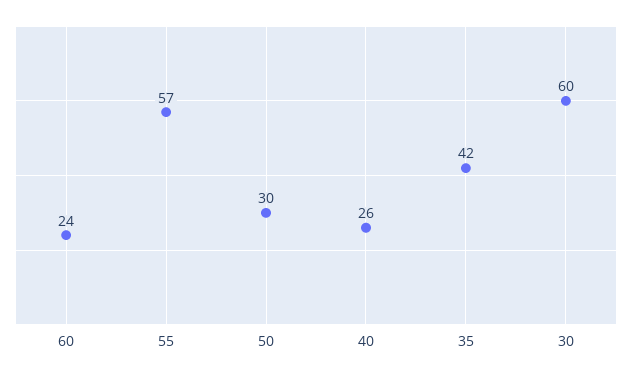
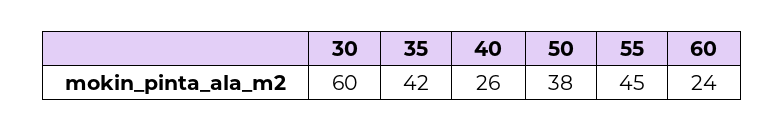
55: 57 -> 45
50: 30 -> 38

